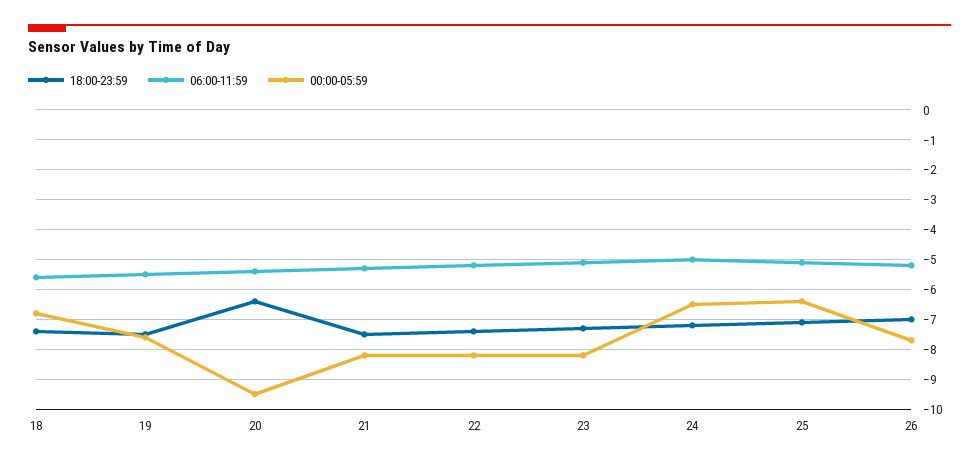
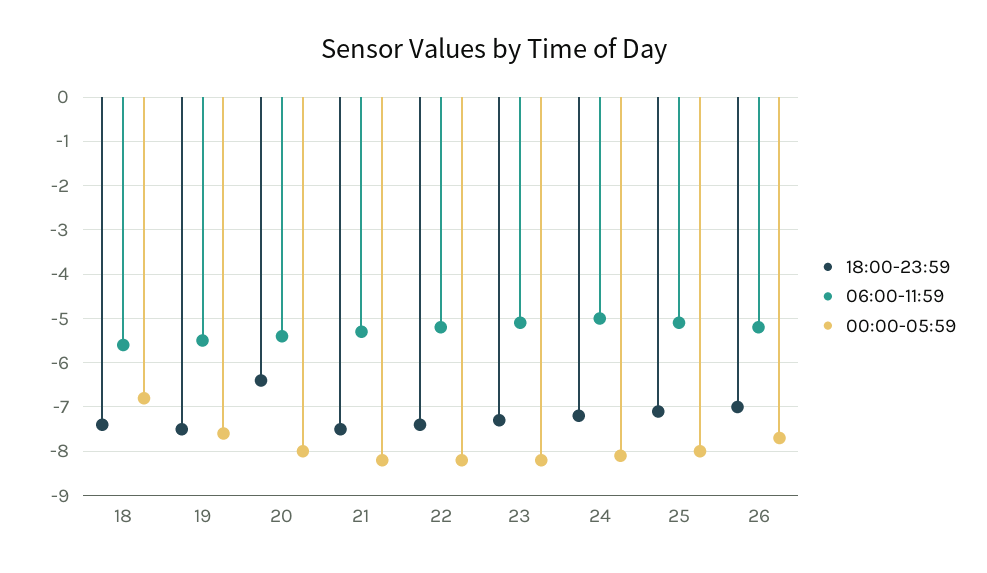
00:00-05:59, 20: -9.5 -> -8
00:00-05:59, 24: -6.5 -> -8
00:00-05:59, 25: -6.5 -> -8

